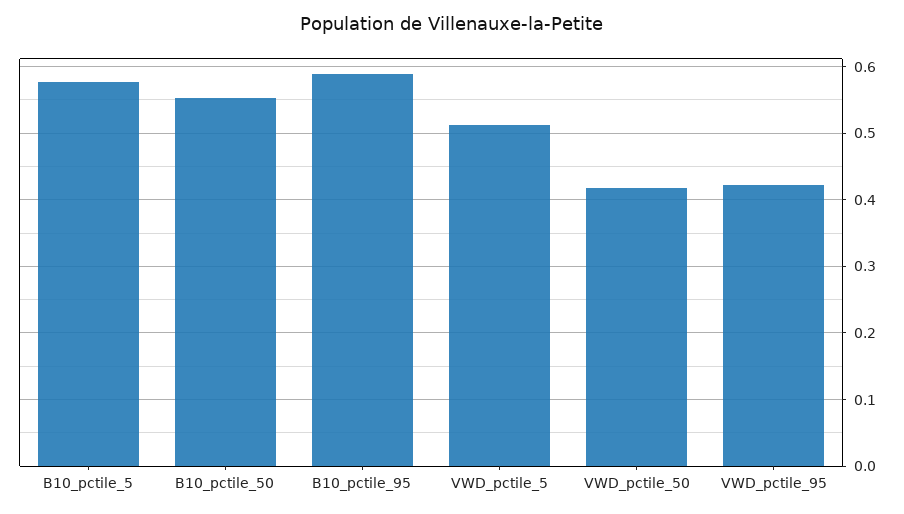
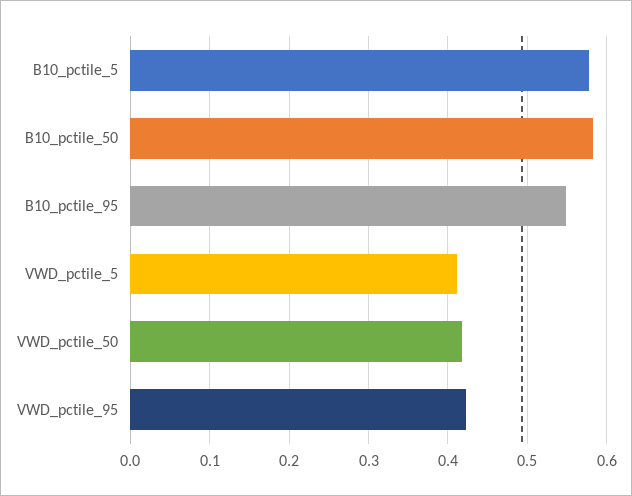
B10_pctile_50: 0.55 -> 0.58
B10_pctile_95: 0.59 -> 0.55
VWD_pctile_5: 0.51 -> 0.41

